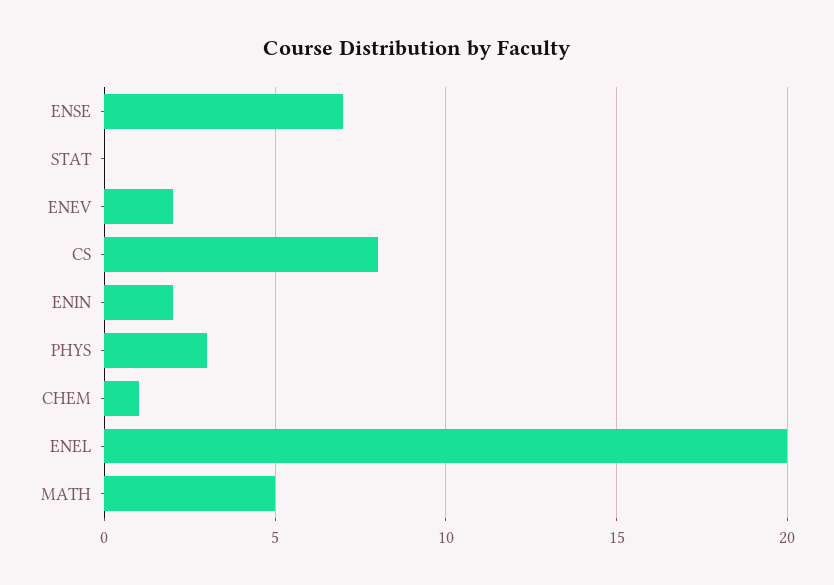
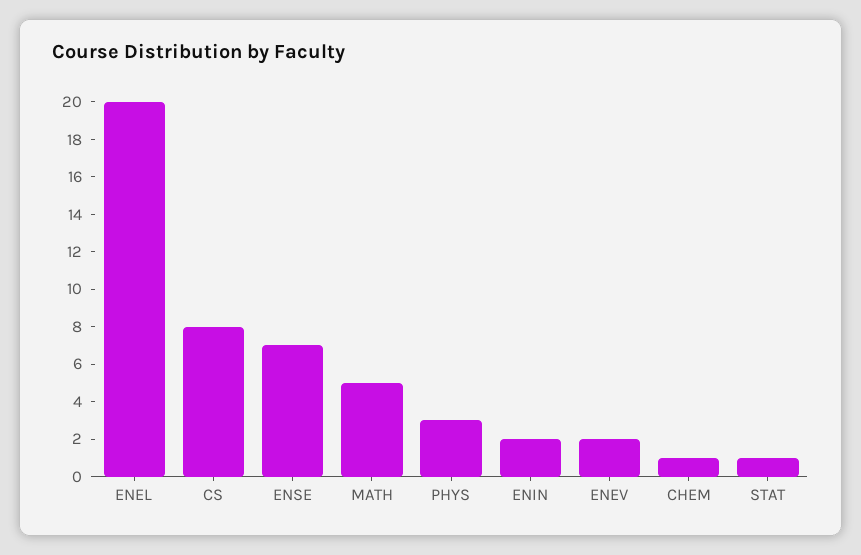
STAT: 0 -> 1

